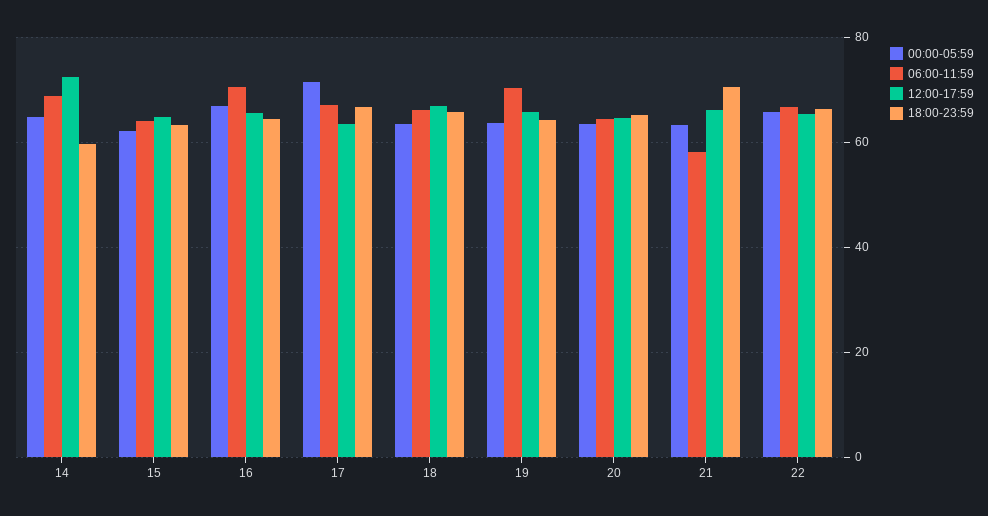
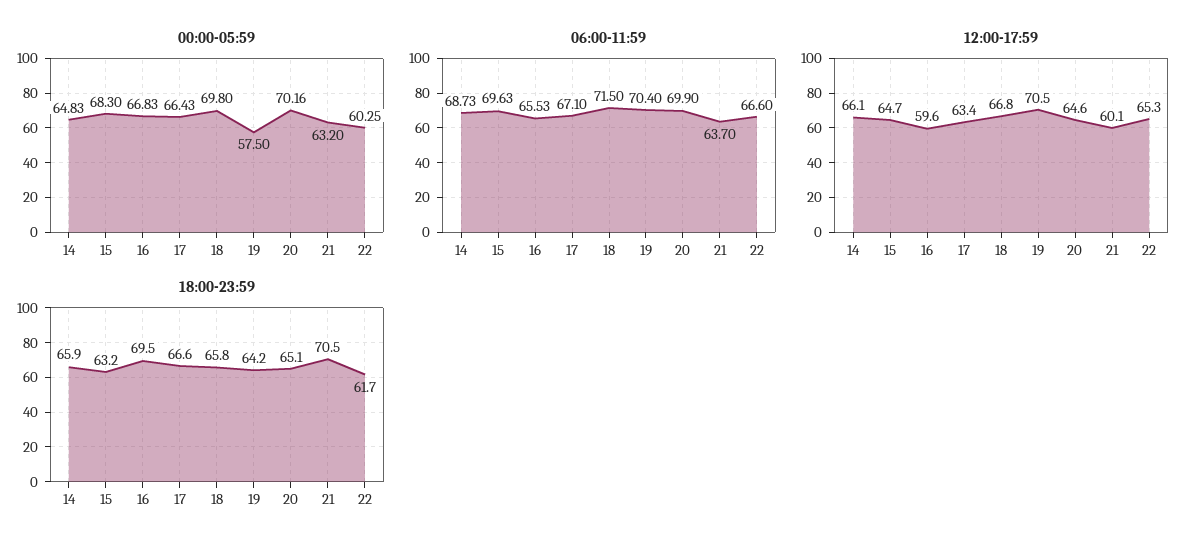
12:00-17:59, 14: 72 -> 66.1
18:00-23:59, 14: 60 -> 65.9
00:00-05:59, 15: 62 -> 68.3
06:00-11:59, 15: 64 -> 69.63
06:00-11:59, 16: 70 -> 65.53
12:00-17:59, 16: 66 -> 59.6
18:00-23:59, 16: 64 -> 69.5
00:00-05:59, 17: 72 -> 66.43
00:00-05:59, 18: 64 -> 69.8
06:00-11:59, 18: 66 -> 71.5
00:00-05:59, 19: 64 -> 57.5
12:00-17:59, 19: 66 -> 70.5
00:00-05:59, 20: 64 -> 70.16
06:00-11:59, 20: 64 -> 69.9
06:00-11:59, 21: 58 -> 63.7
12:00-17:59, 21: 66 -> 60.1
00:00-05:59, 22: 66 -> 60.25
18:00-23:59, 22: 66 -> 61.7

